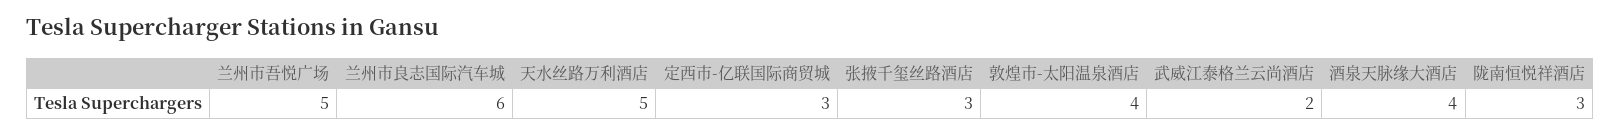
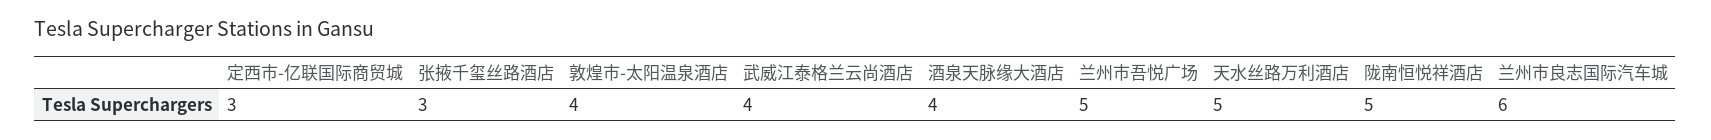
武威江泰格兰云尚酒店: 2 -> 4
陇南恒悦祥酒店: 3 -> 5

